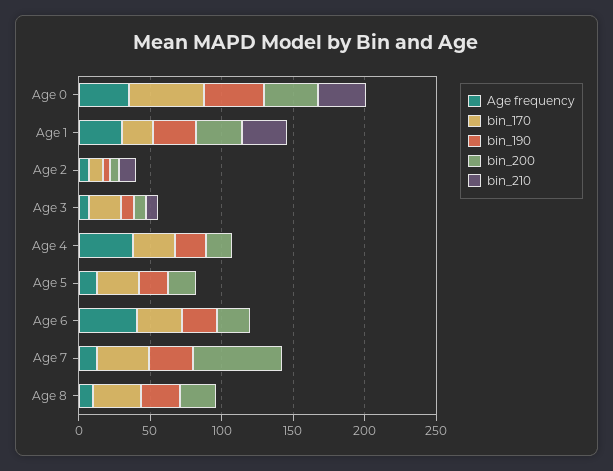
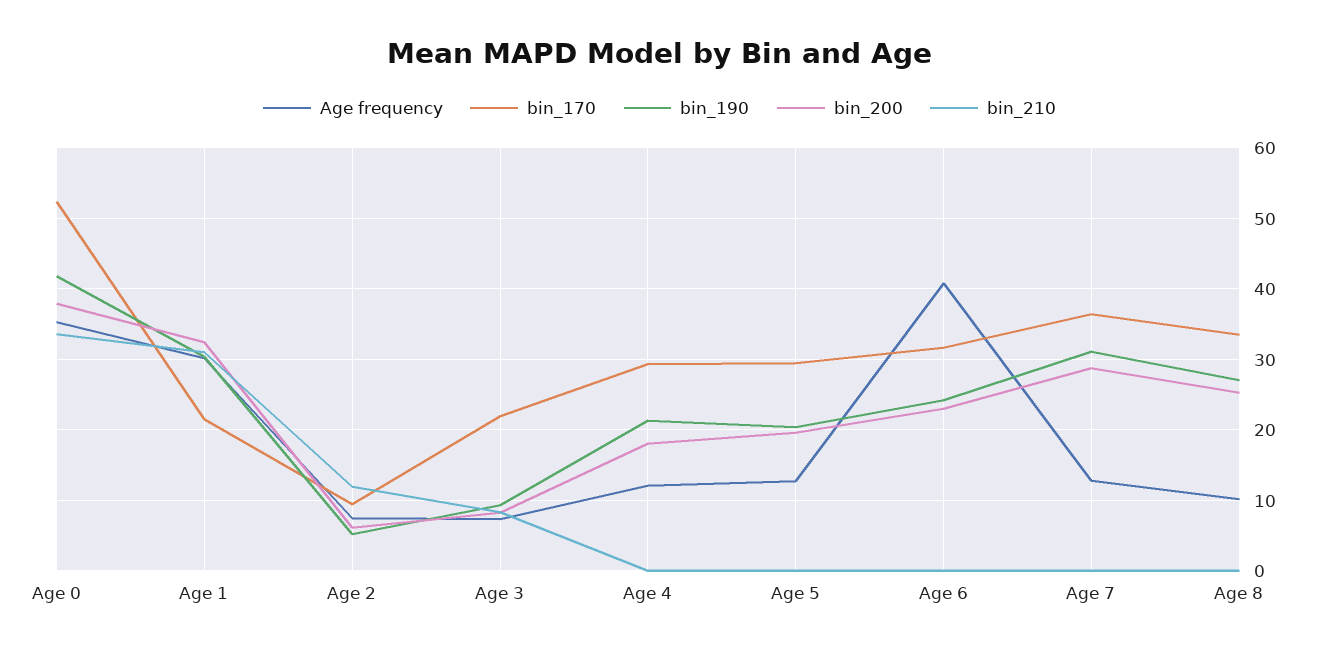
Age frequency, Age 4: 40 -> 12
bin_200, Age 7: 60 -> 29

